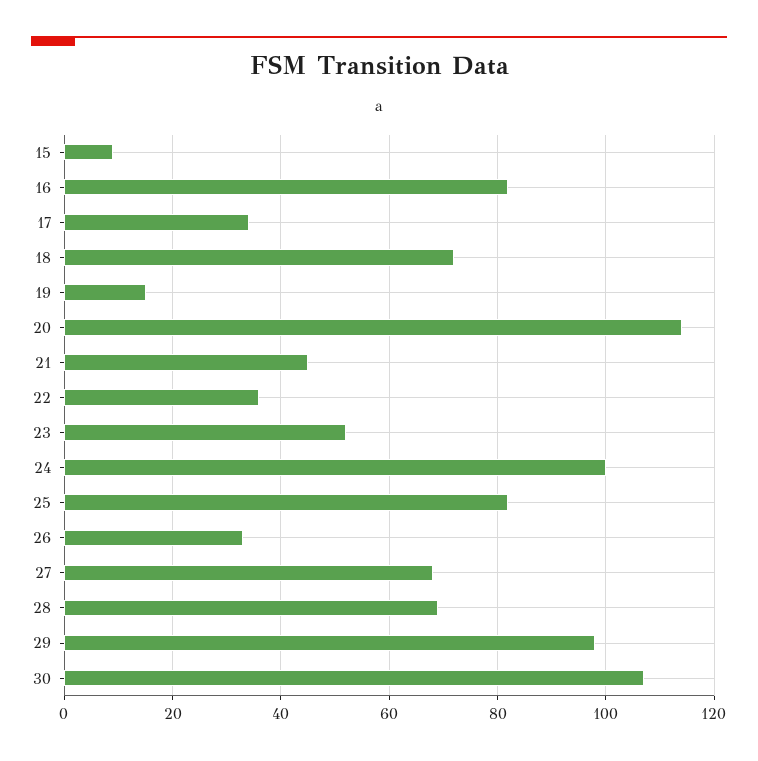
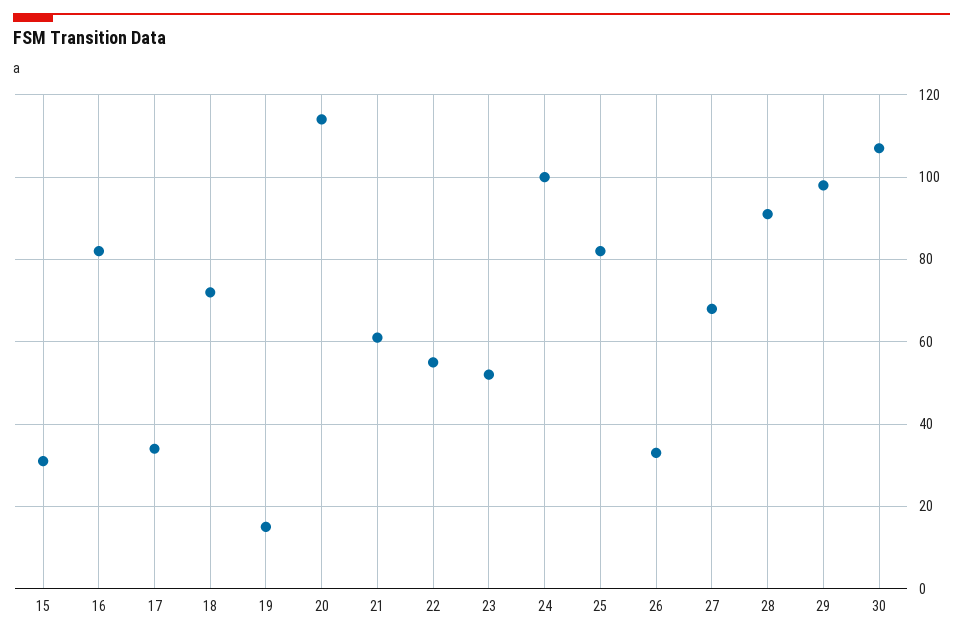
15: 10 -> 30
21: 45 -> 60
22: 35 -> 55
28: 70 -> 90

